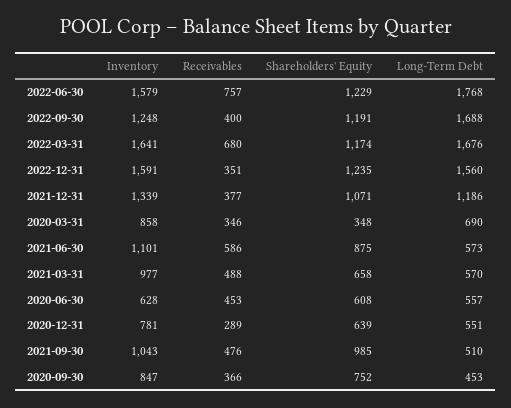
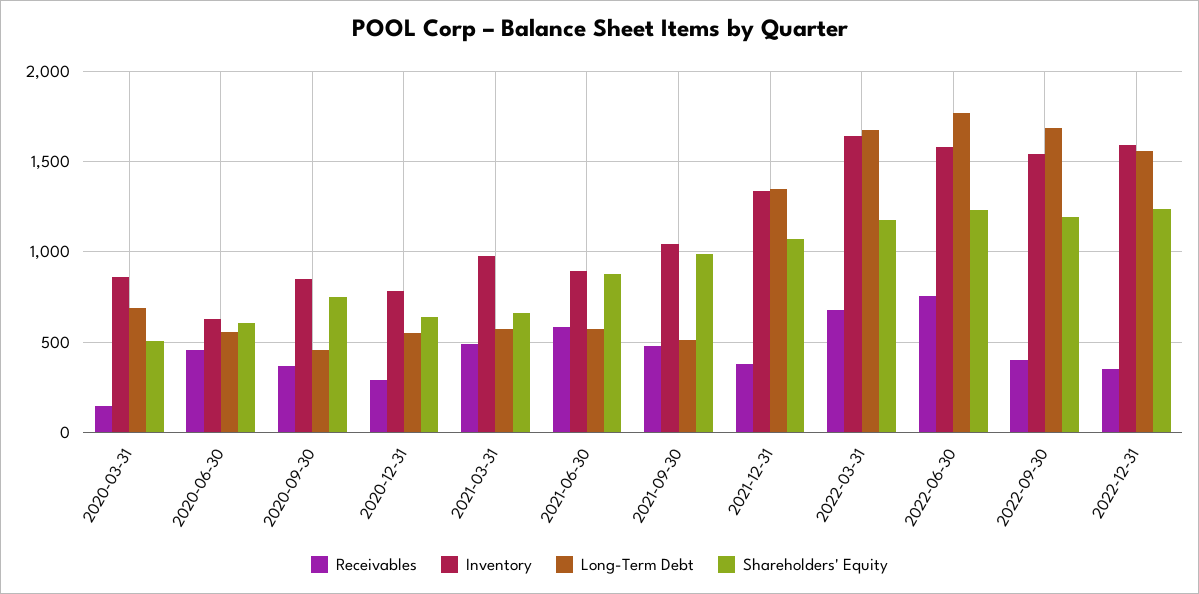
Inventory, 2022-09-30: 1248 -> 1550
Long-Term Debt, 2021-12-31: 1186 -> 1350
Receivables, 2020-03-31: 346 -> 150
Shareholders' Equity, 2020-03-31: 348 -> 500
Inventory, 2021-06-30: 1101 -> 900

